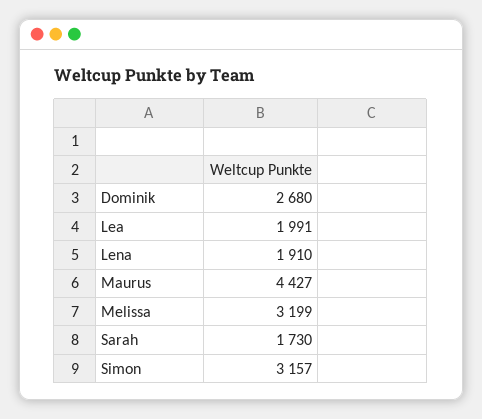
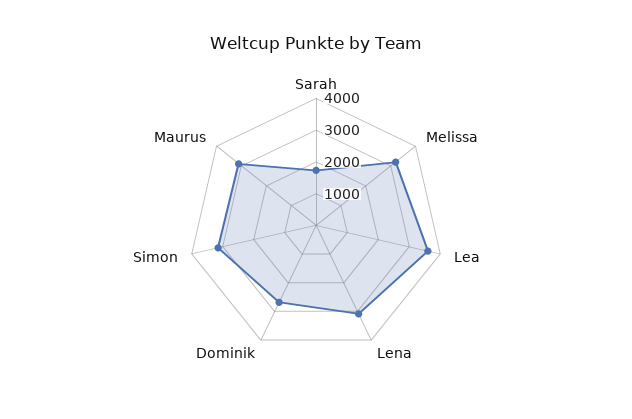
Lea: 1991 -> 3500
Lena: 1910 -> 3000
Maurus: 4427 -> 3000

